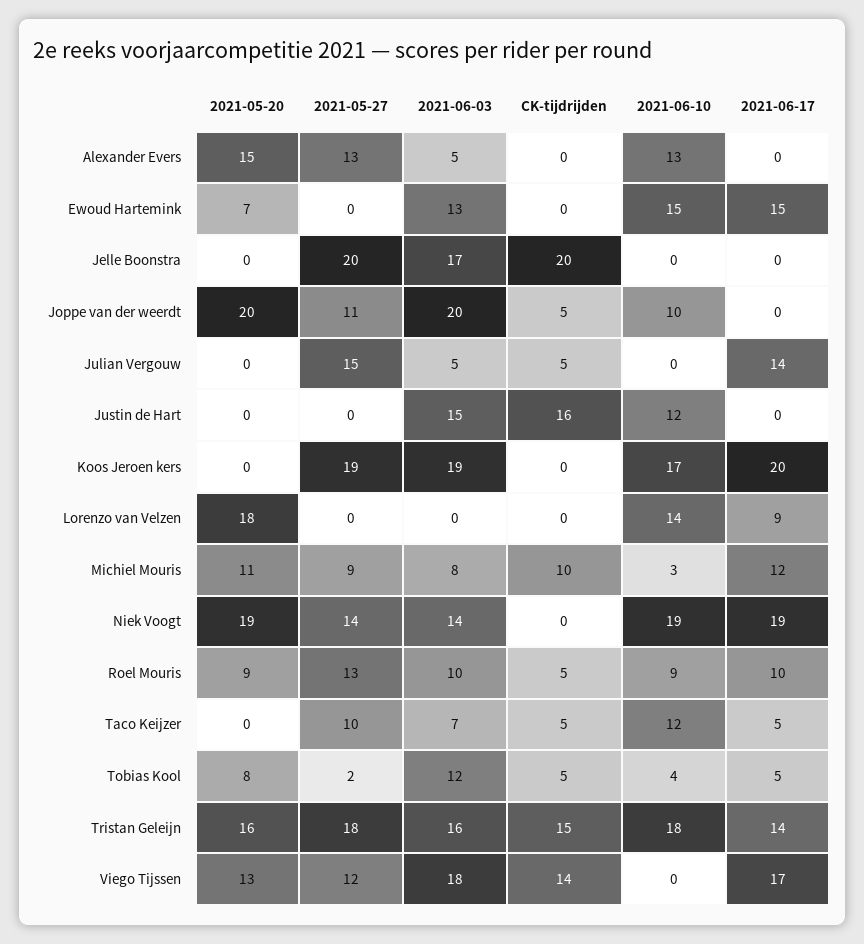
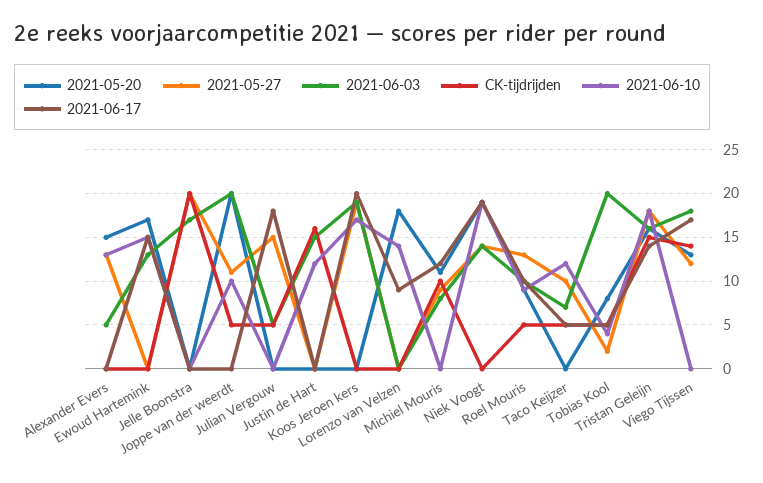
2021-05-20, Ewoud Hartemink: 7 -> 17
2021-06-17, Julian Vergouw: 14 -> 18
2021-06-10, Michiel Mouris: 3 -> 0
2021-06-03, Tobias Kool: 12 -> 20

